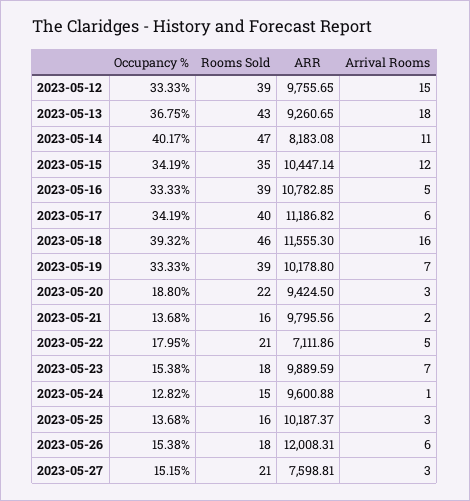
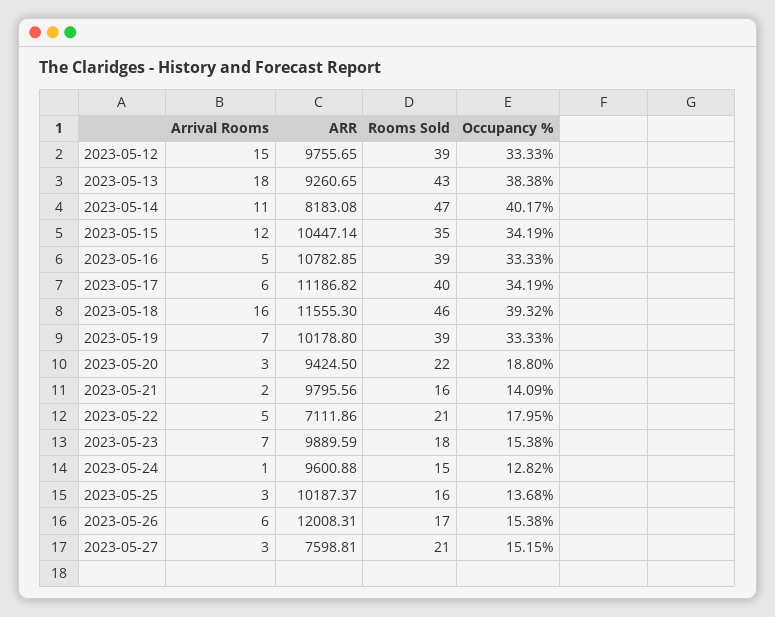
Occupancy %, 2023-05-13: 36.75 -> 38.38
Occupancy %, 2023-05-21: 13.68 -> 14.09
Rooms Sold, 2023-05-26: 18 -> 17

